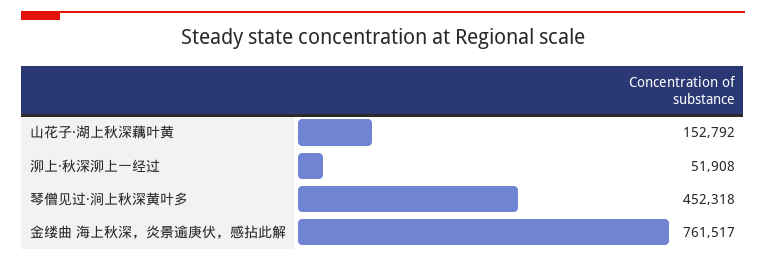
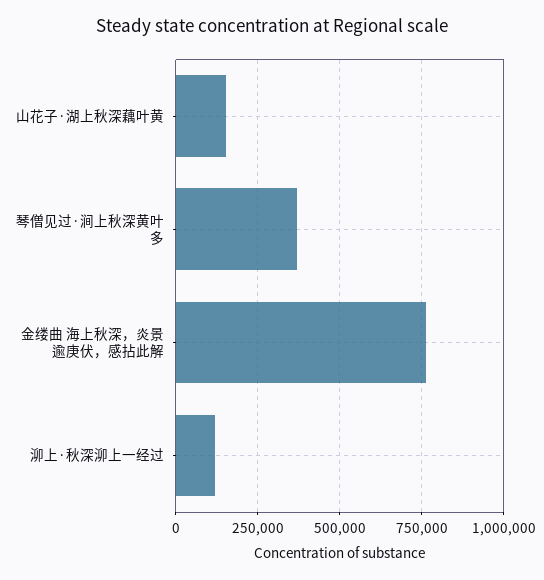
泖上·秋深泖上一经过: 51908 -> 125000
琴僧见过·涧上秋深黄叶多: 452318 -> 375000

